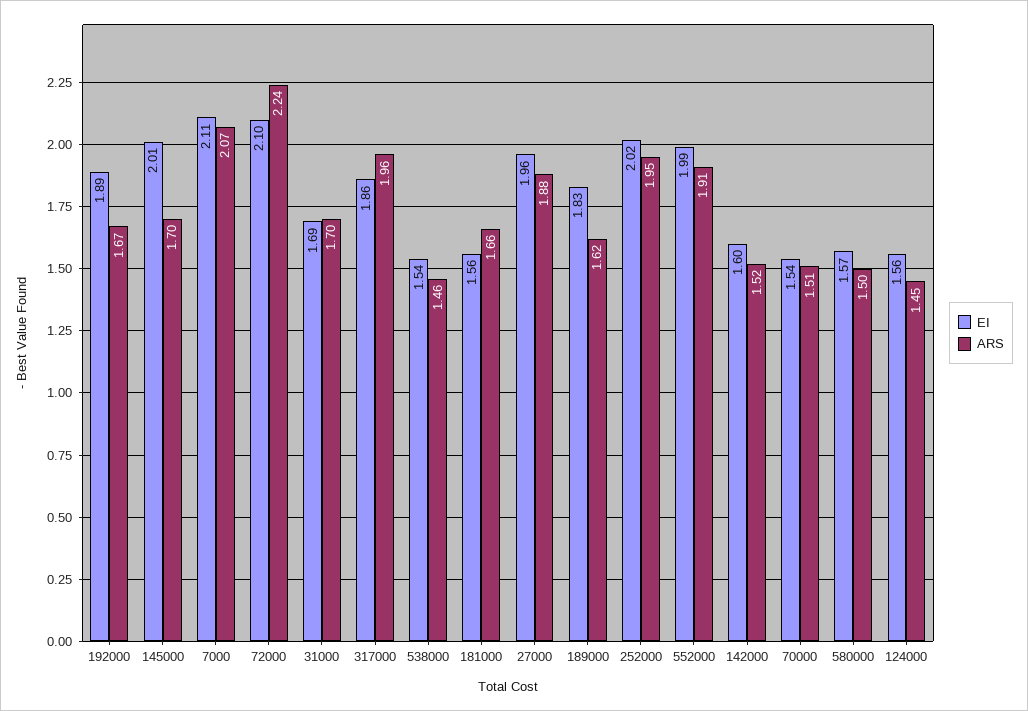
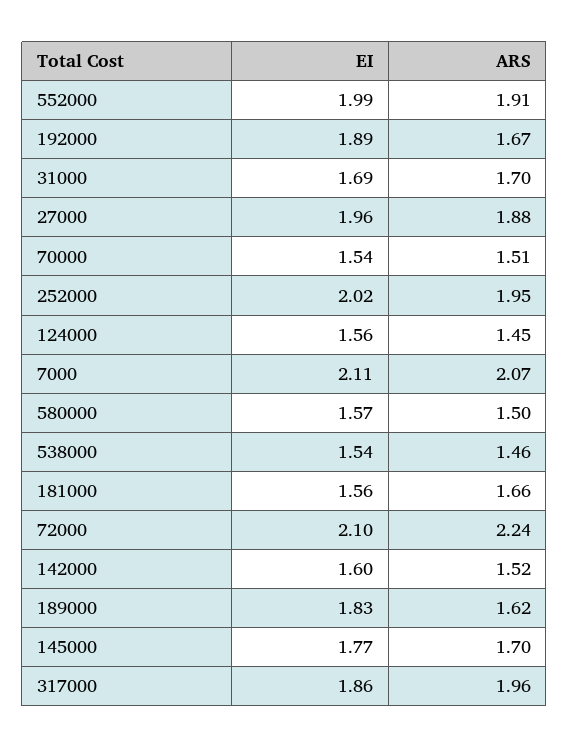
EI, 145000: 2.01 -> 1.77

